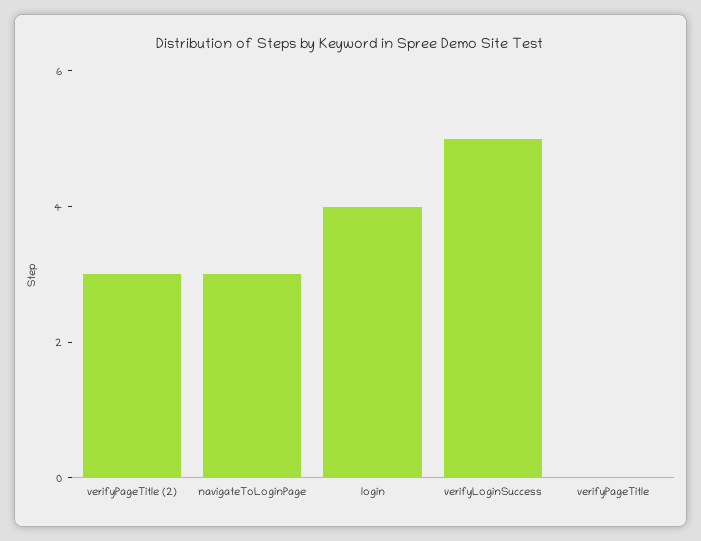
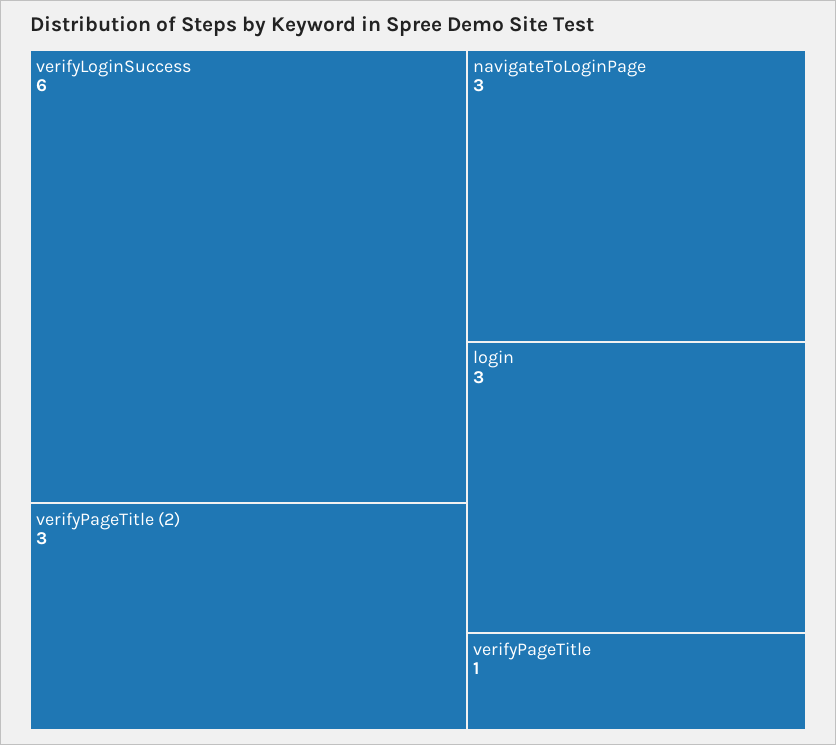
login: 4 -> 3
verifyLoginSuccess: 5 -> 6
verifyPageTitle: 0 -> 1

